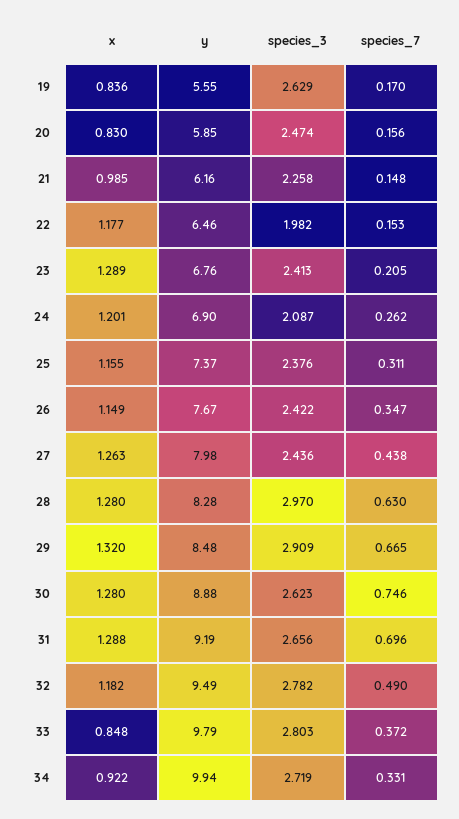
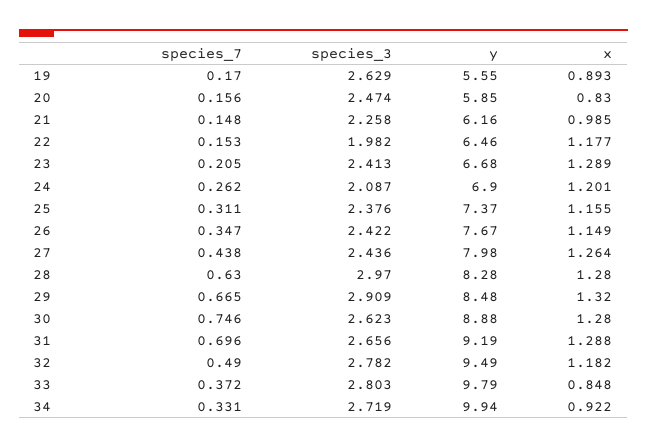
x, 19: 0.836 -> 0.893
y, 23: 6.76 -> 6.68
x, 27: 1.263 -> 1.264

